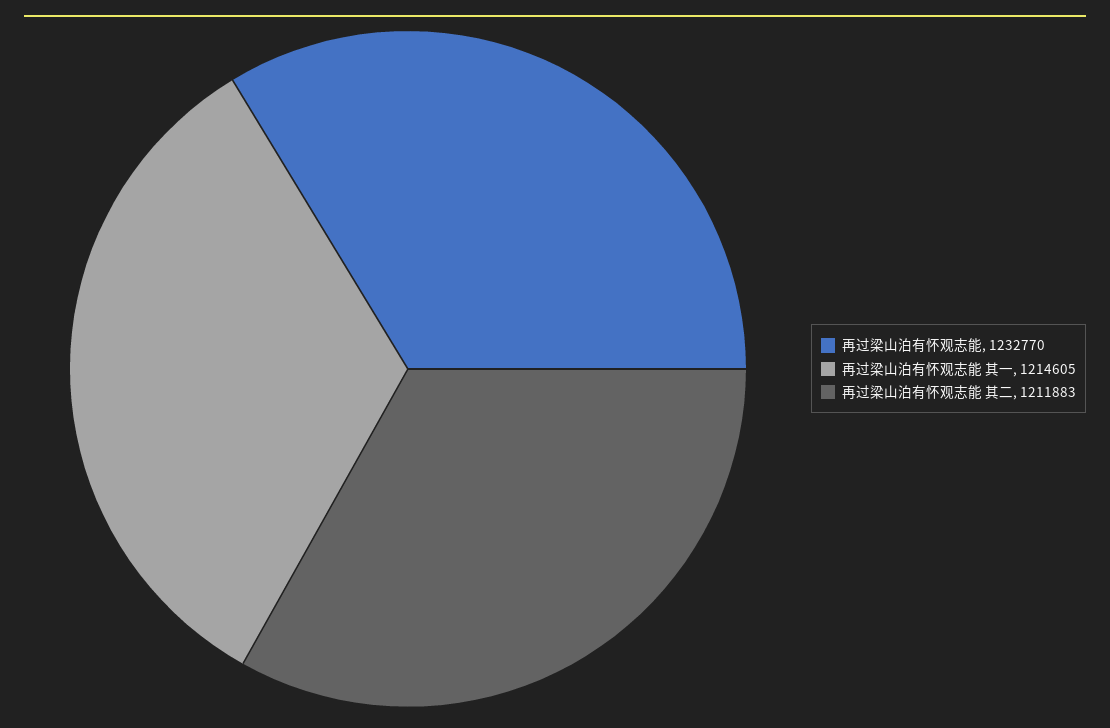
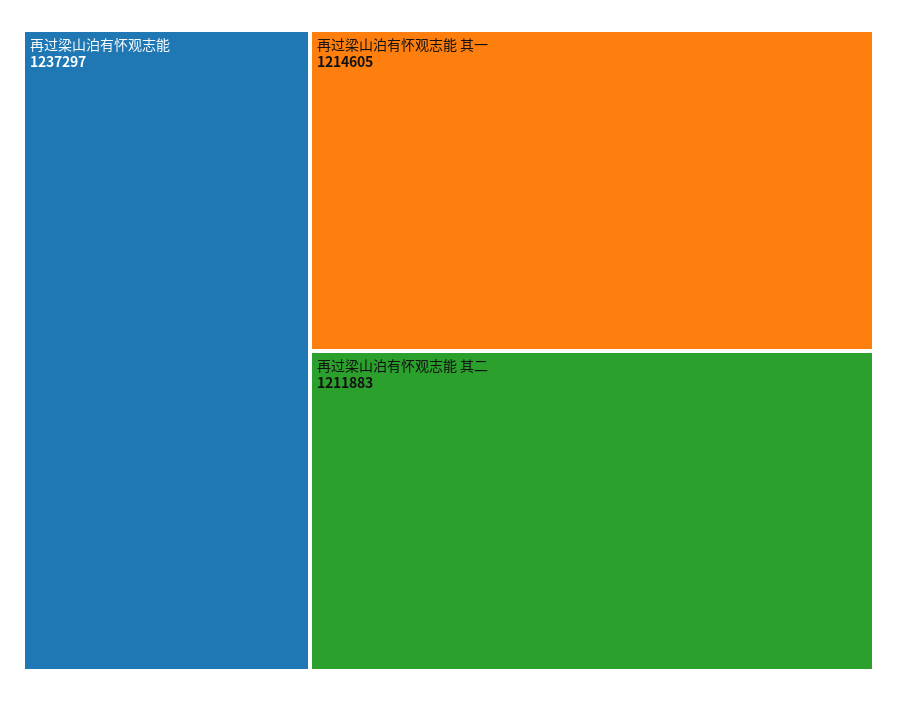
再过梁山泊有怀观志能: 1232770 -> 1237297

